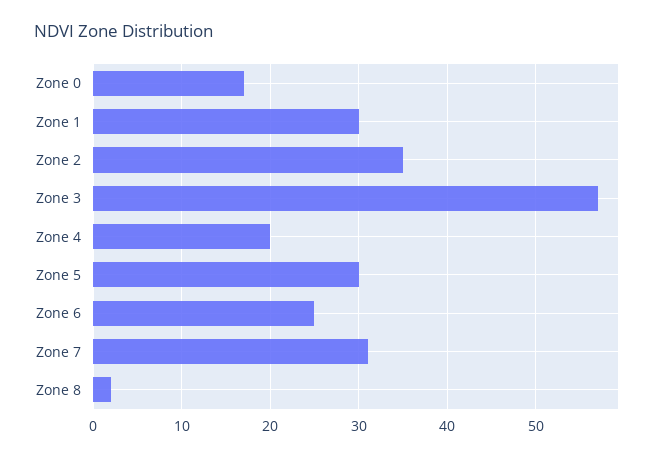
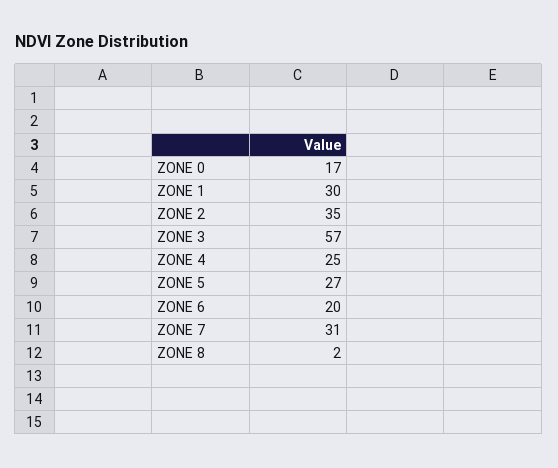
Zone 4: 20 -> 25
Zone 5: 30 -> 27
Zone 6: 25 -> 20

